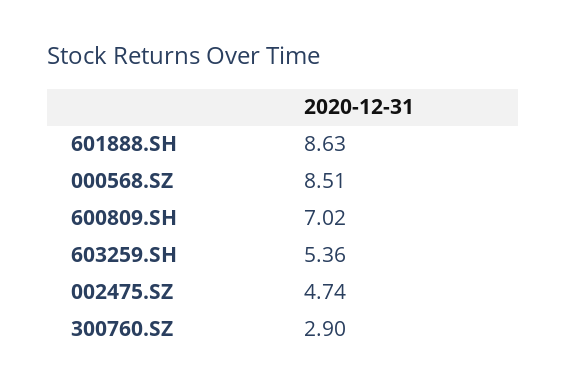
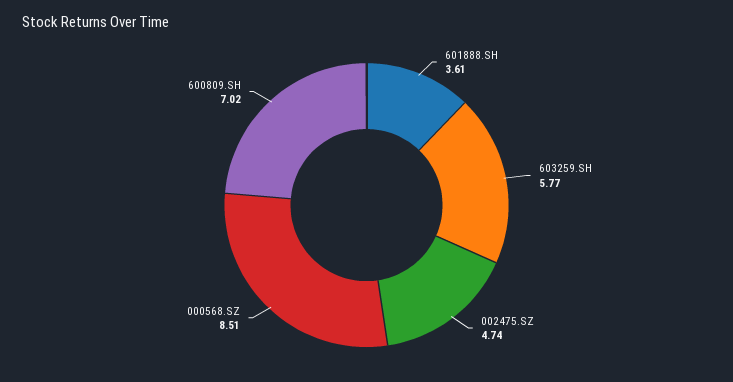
601888.SH: 8.63 -> 3.61
603259.SH: 5.36 -> 5.77
300760.SZ: 2.9 -> none

